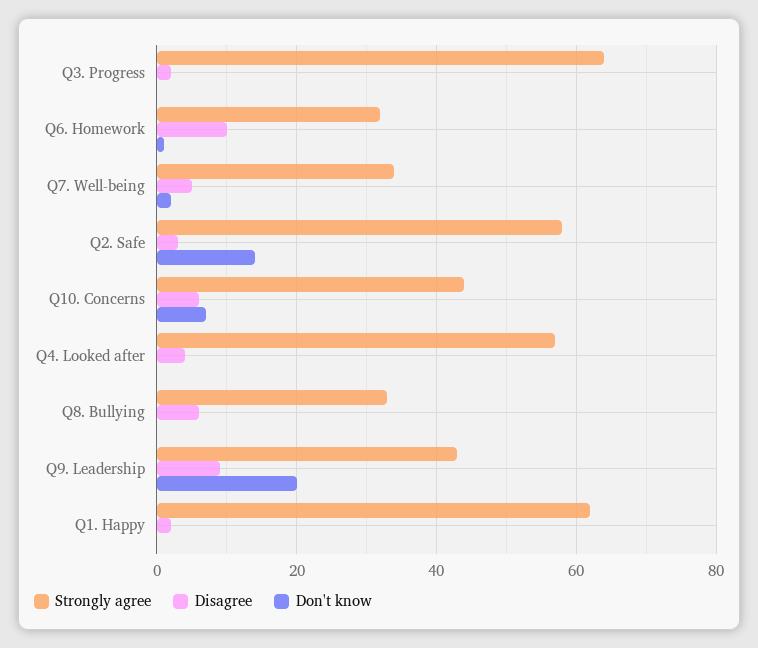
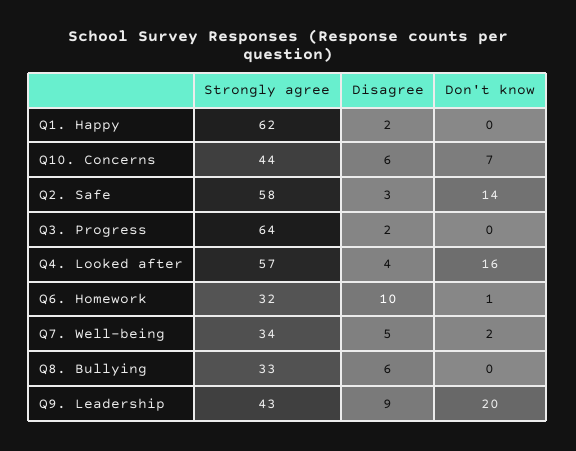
Don't know, Q4. Looked after: 0 -> 16

